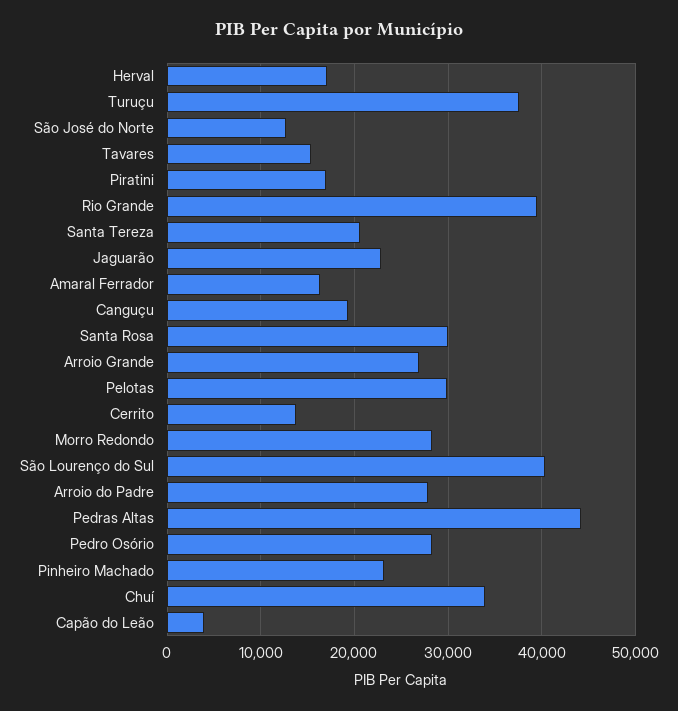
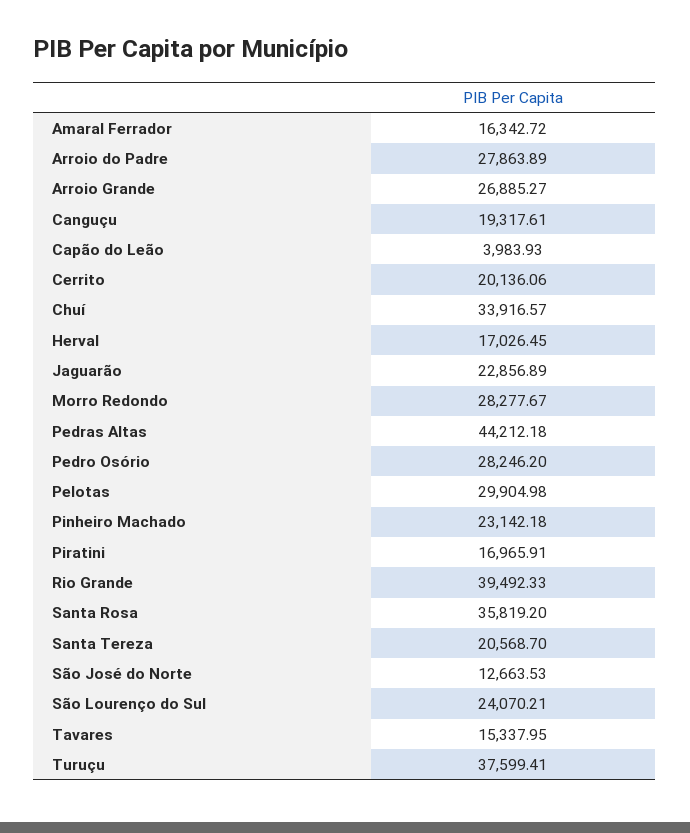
Santa Rosa: 30000 -> 35819.2
Cerrito: 14000 -> 20136.06
São Lourenço do Sul: 40000 -> 24070.21

